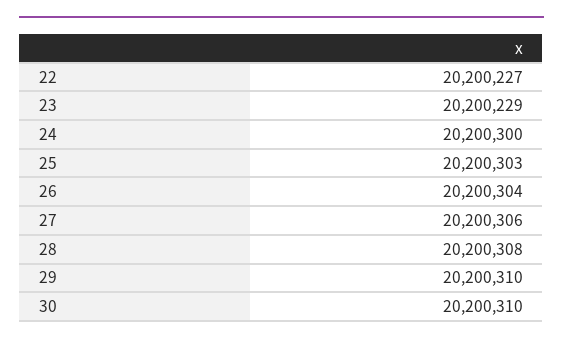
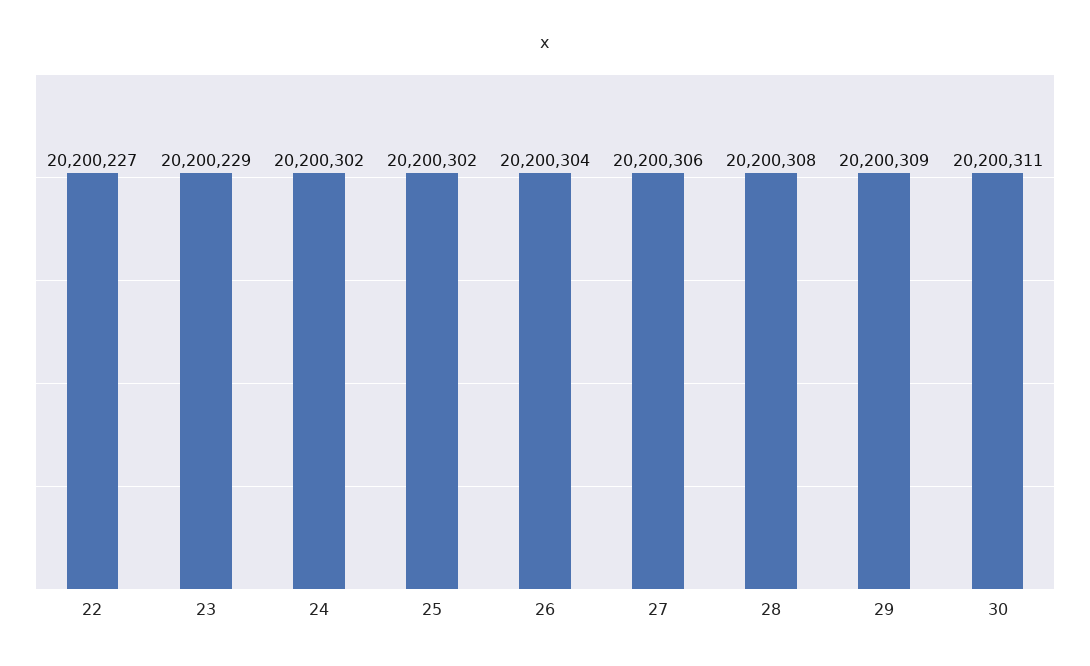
24: 20200300 -> 20200302
25: 20200303 -> 20200302
29: 20200310 -> 20200309
30: 20200310 -> 20200311

